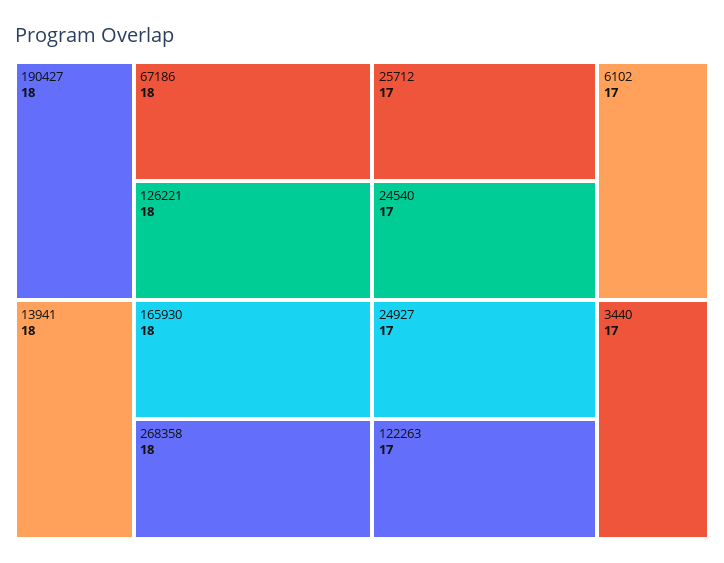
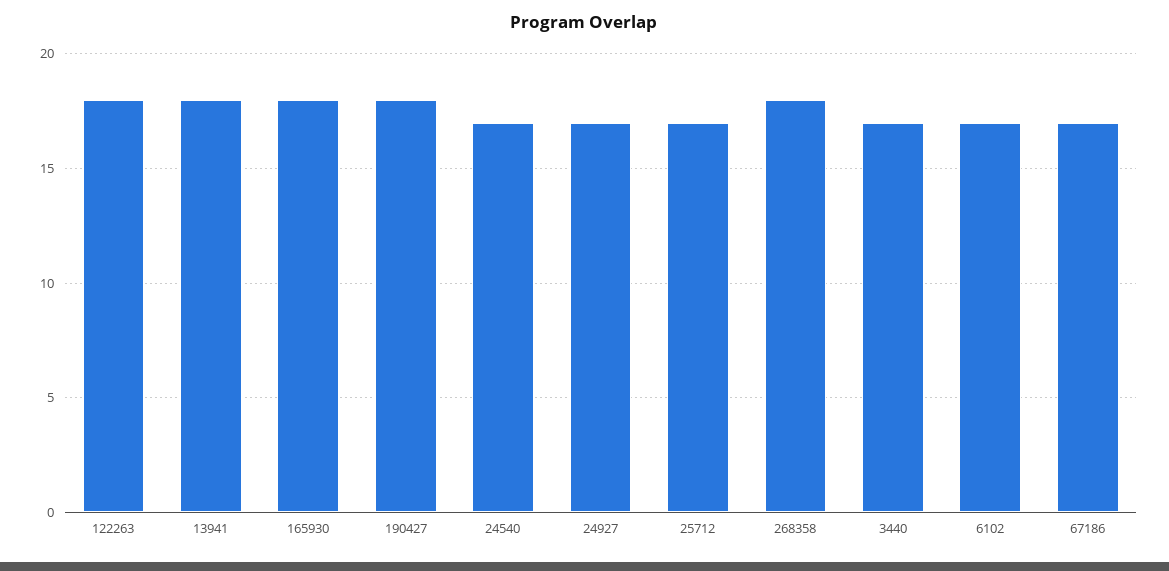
67186: 18 -> 17
126221: 18 -> none
122263: 17 -> 18

